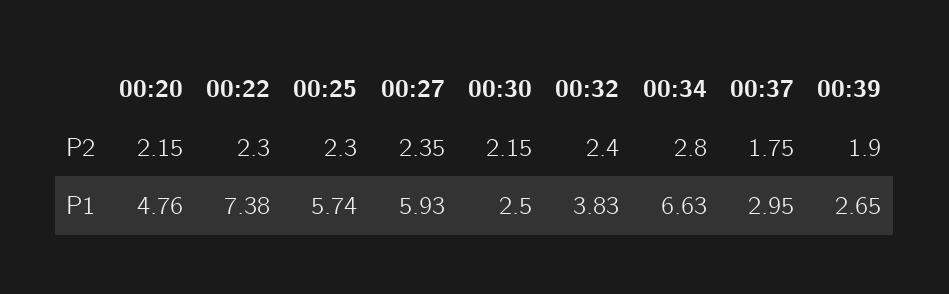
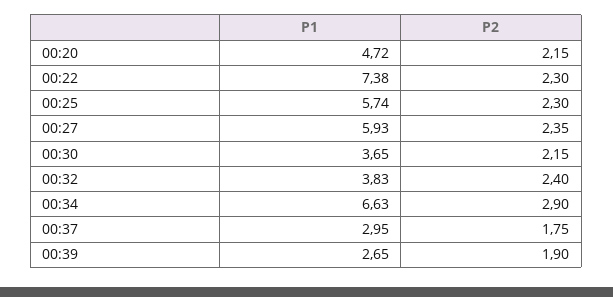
00:34, P2: 2.8 -> 2.9
00:20, P1: 4.76 -> 4.72
00:30, P1: 2.5 -> 3.65

